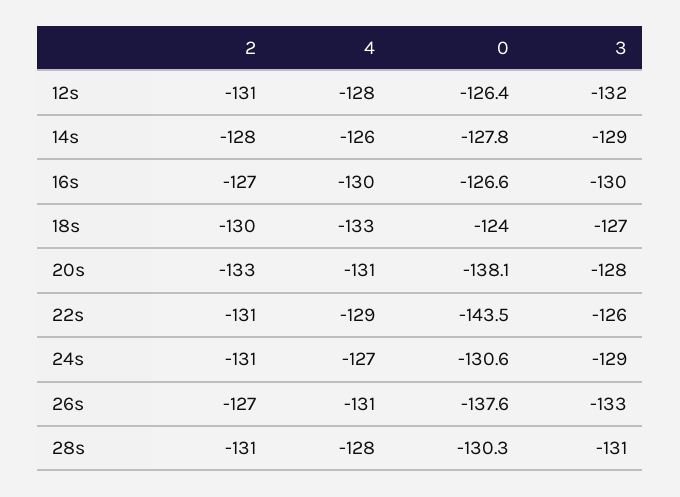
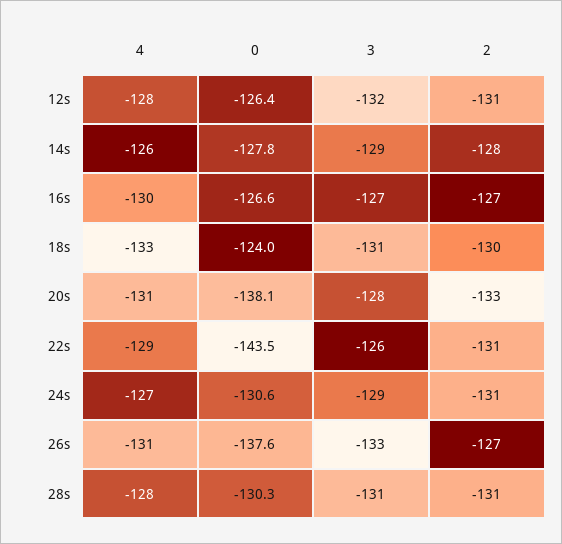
3, 16s: -130 -> -127
3, 18s: -127 -> -131

